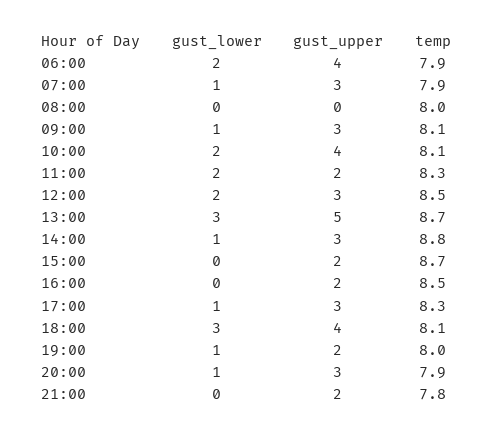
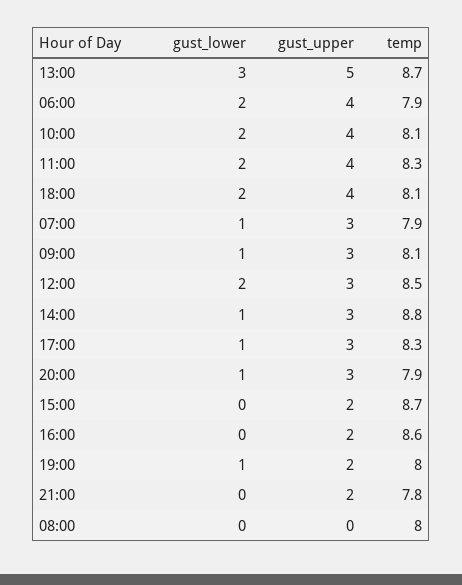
gust_upper, 11:00: 2 -> 4
temp, 16:00: 8.5 -> 8.6
gust_lower, 18:00: 3 -> 2

